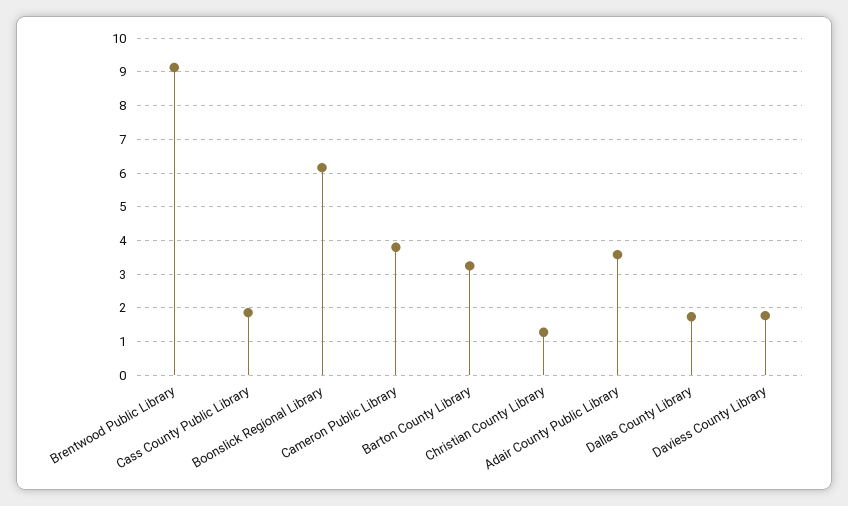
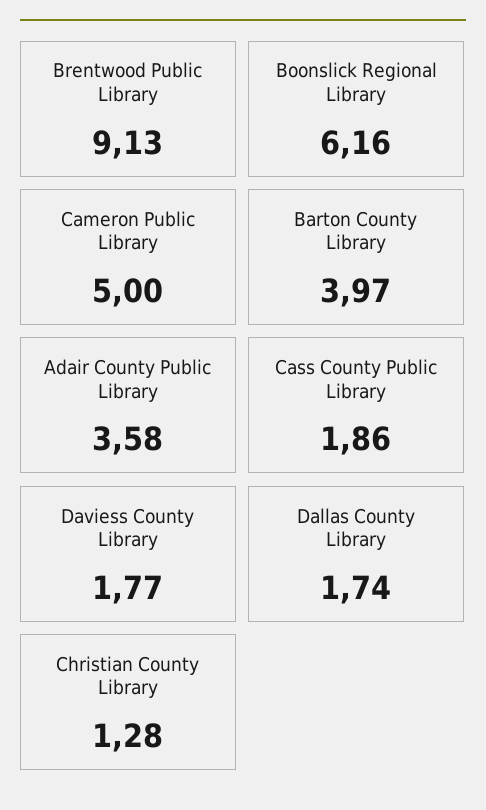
Cameron Public Library: 3.8 -> 5
Barton County Library: 3.2 -> 3.97

